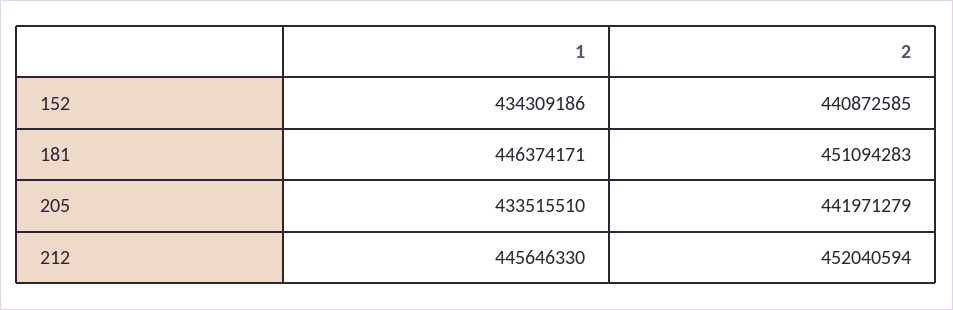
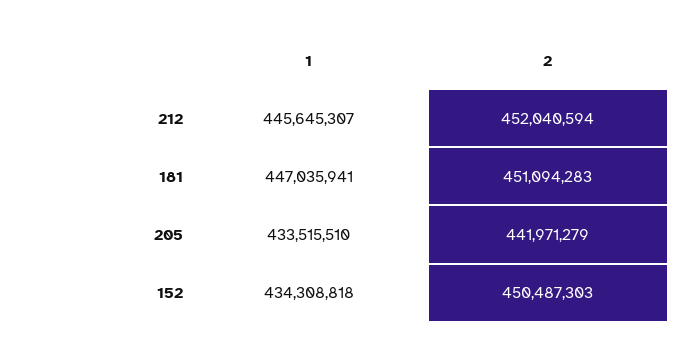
1, 152: 434309186 -> 434308818
2, 152: 440872585 -> 450487303
1, 181: 446374171 -> 447035941
1, 212: 445646330 -> 445645307

